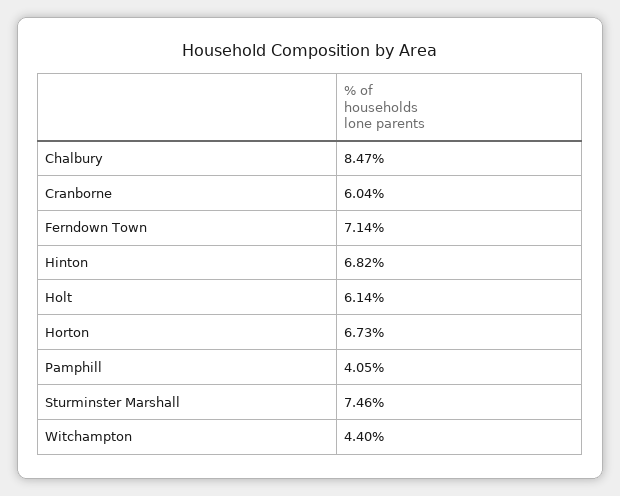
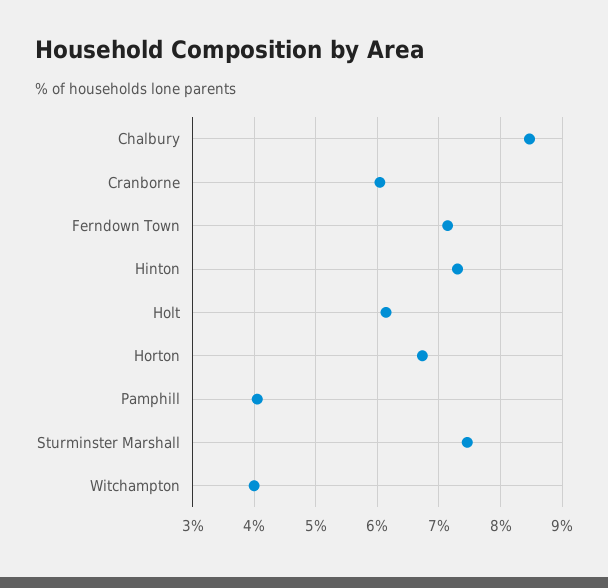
Hinton: 6.82 -> 7.3
Witchampton: 4.4 -> 4

